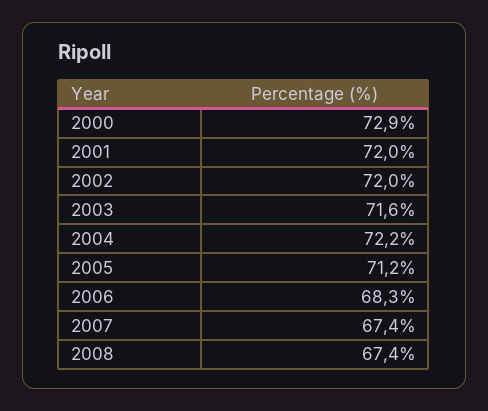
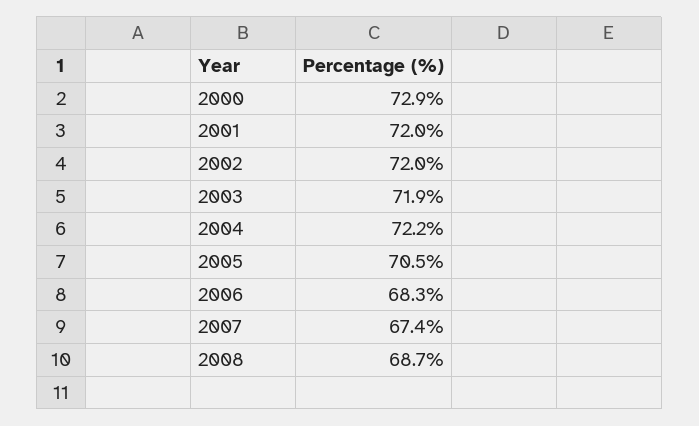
2003: 71.6 -> 71.9
2005: 71.2 -> 70.5
2008: 67.4 -> 68.7

